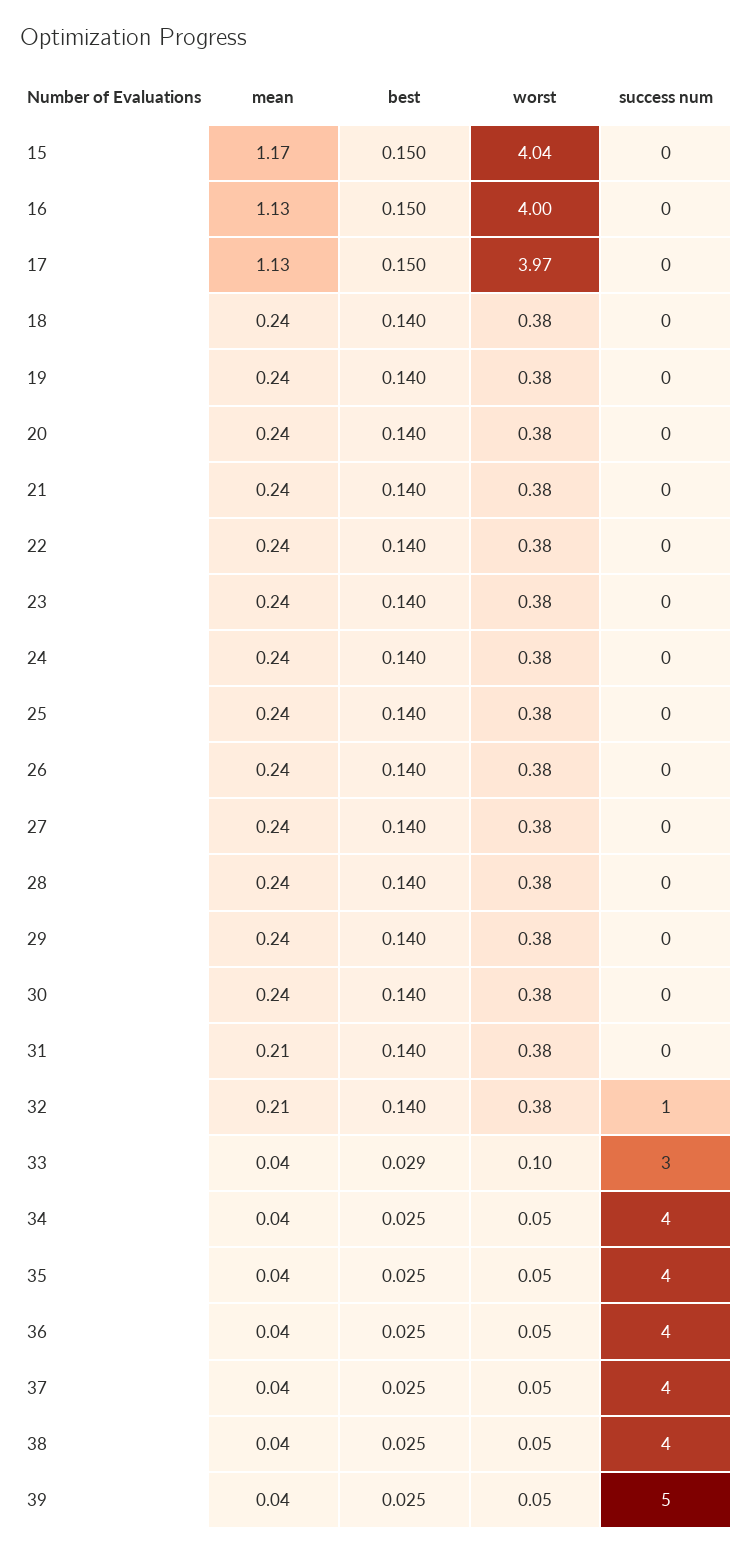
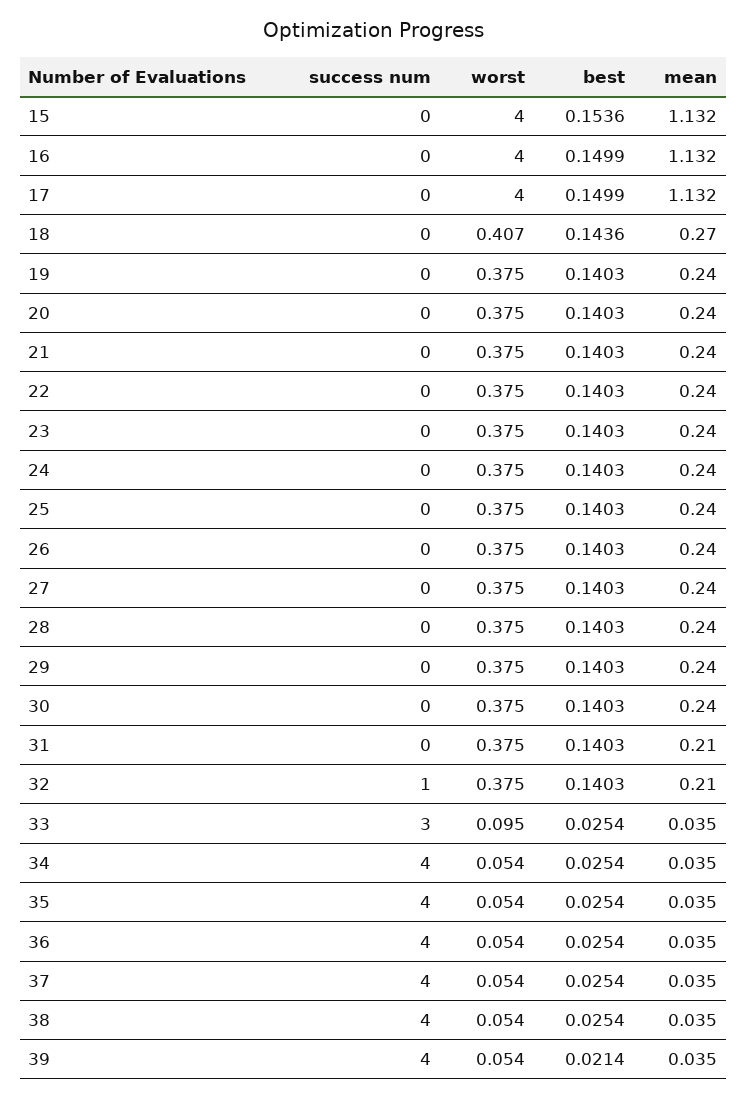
mean, 15: 1.17 -> 1.132
best, 15: 0.15 -> 0.1536
worst, 15: 4.04 -> 4
worst, 17: 3.97 -> 4
mean, 18: 0.24 -> 0.27
best, 18: 0.14 -> 0.1436
worst, 18: 0.38 -> 0.407
best, 33: 0.029 -> 0.0254
best, 39: 0.025 -> 0.0214
success num, 39: 5 -> 4

